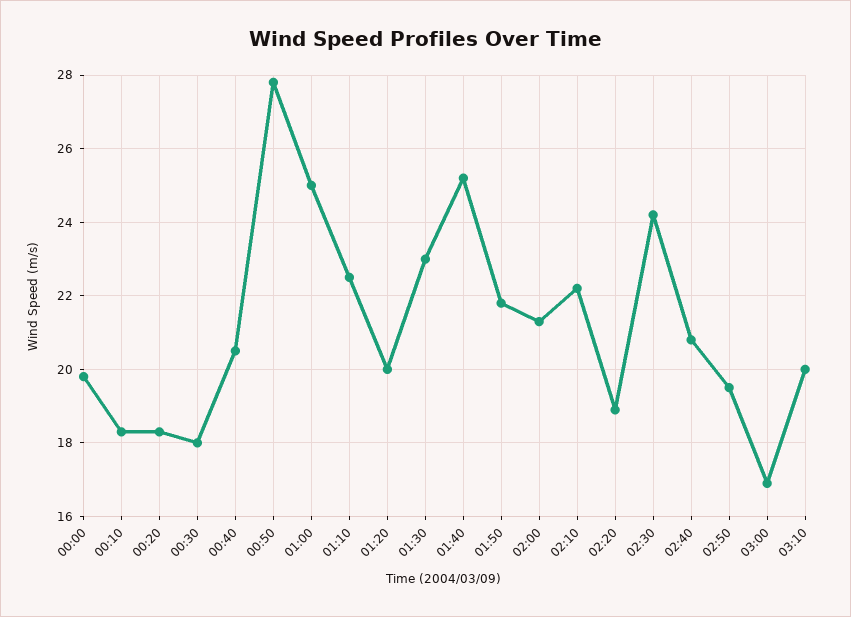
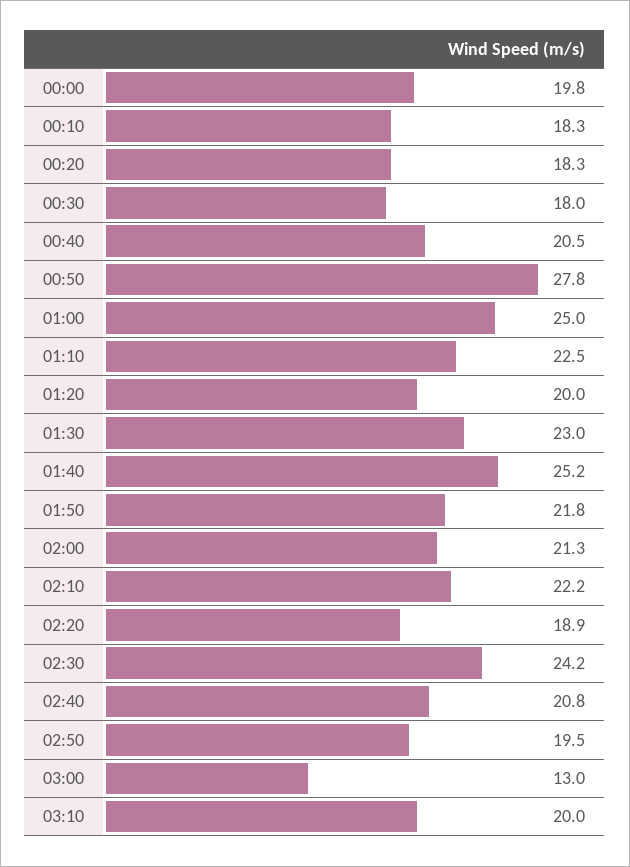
03:00: 17 -> 13

